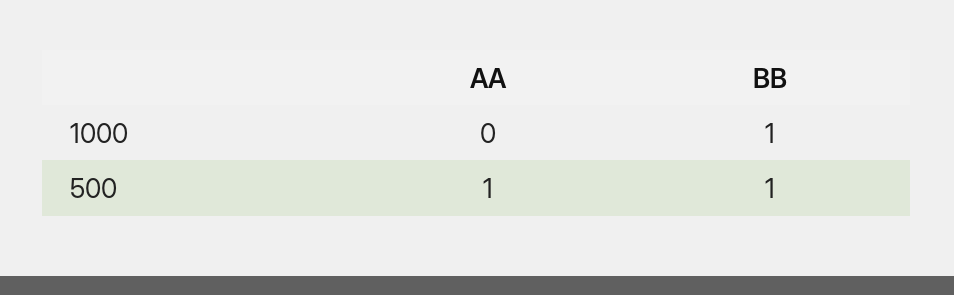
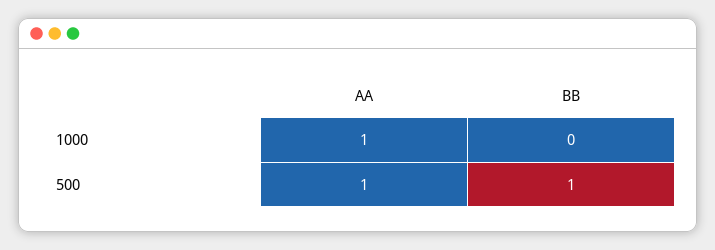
AA, 1000: 0 -> 1
BB, 1000: 1 -> 0

